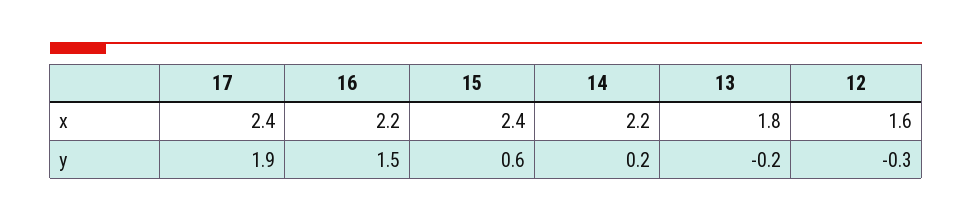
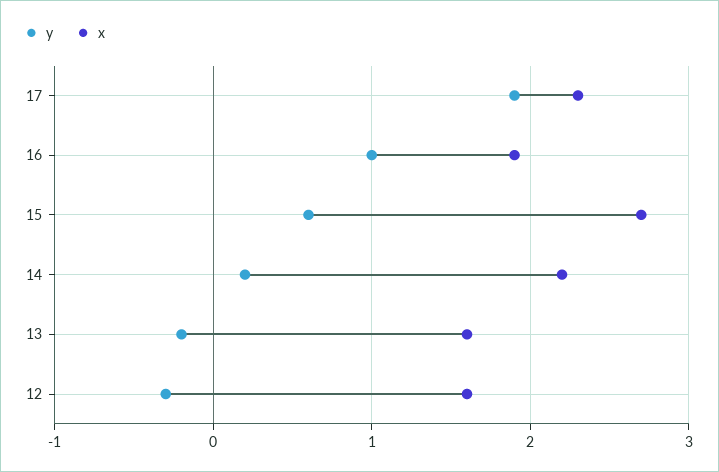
x, 17: 2.4 -> 2.3
x, 16: 2.2 -> 1.9
x, 15: 2.4 -> 2.7
x, 13: 1.8 -> 1.6
y, 16: 1.5 -> 1

